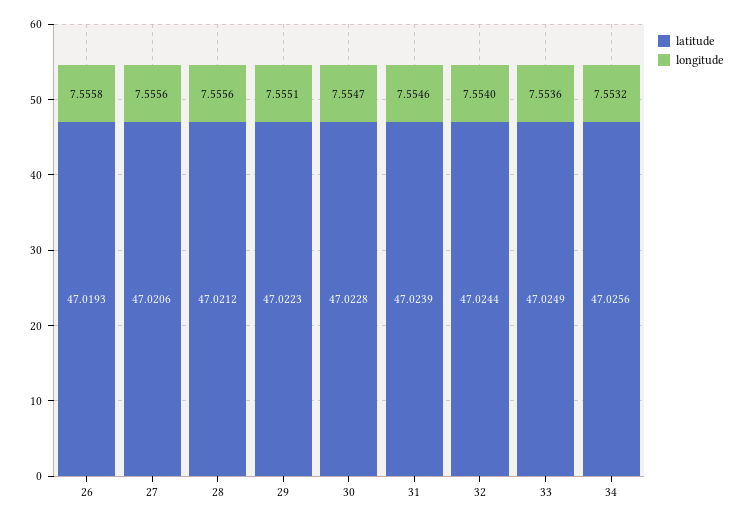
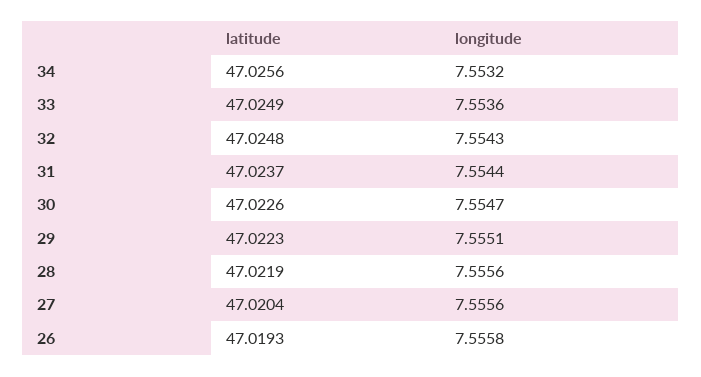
latitude, 27: 47.0206 -> 47.0204
latitude, 28: 47.0212 -> 47.0219
latitude, 30: 47.0228 -> 47.0226
latitude, 31: 47.0239 -> 47.0237
longitude, 31: 7.5546 -> 7.5544
latitude, 32: 47.0244 -> 47.0248
longitude, 32: 7.554 -> 7.5543

